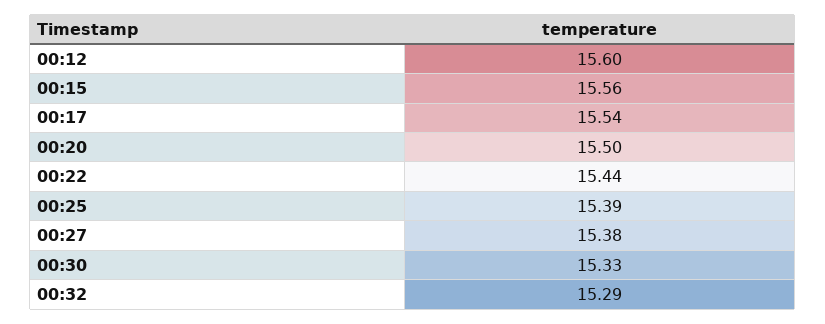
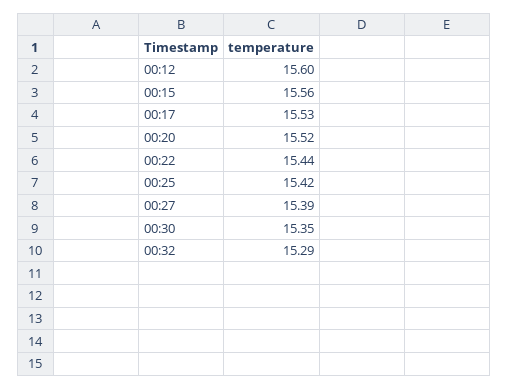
00:17: 15.54 -> 15.53
00:20: 15.5 -> 15.52
00:25: 15.39 -> 15.42
00:27: 15.38 -> 15.39
00:30: 15.33 -> 15.35

